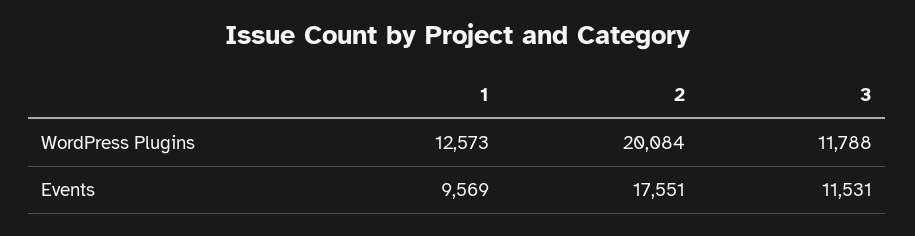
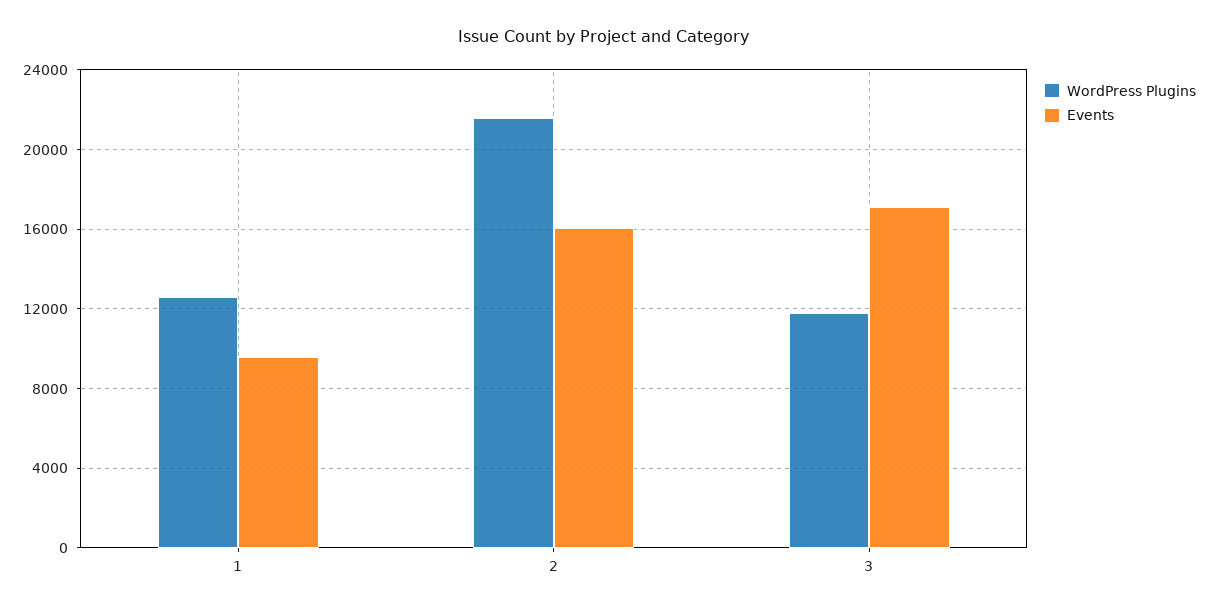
WordPress Plugins, 2: 20084 -> 21500
Events, 2: 17551 -> 16000
Events, 3: 11531 -> 17000

